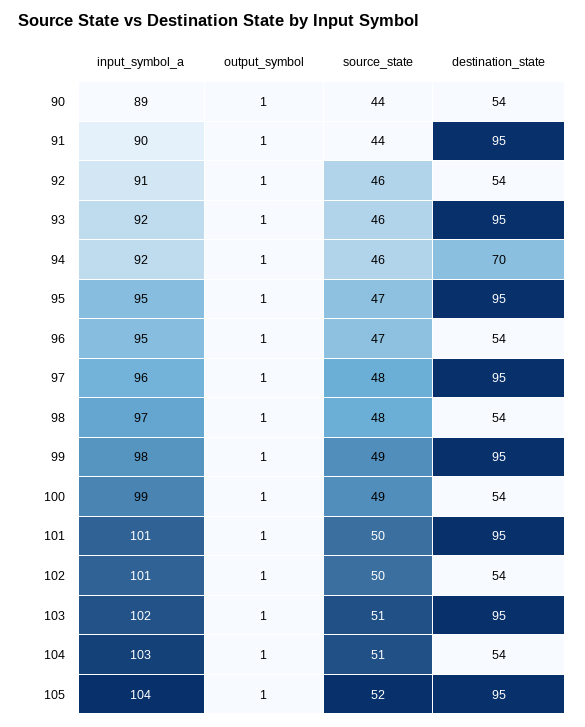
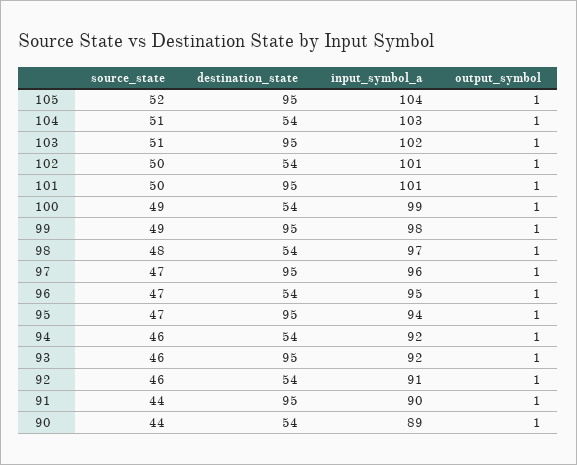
destination_state, 94: 70 -> 54
input_symbol_a, 95: 95 -> 94
source_state, 97: 48 -> 47

